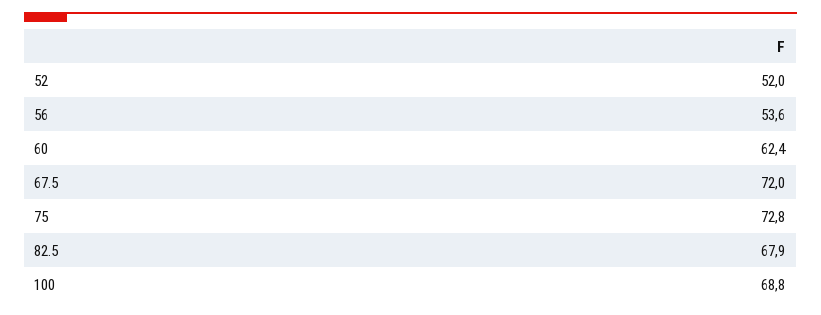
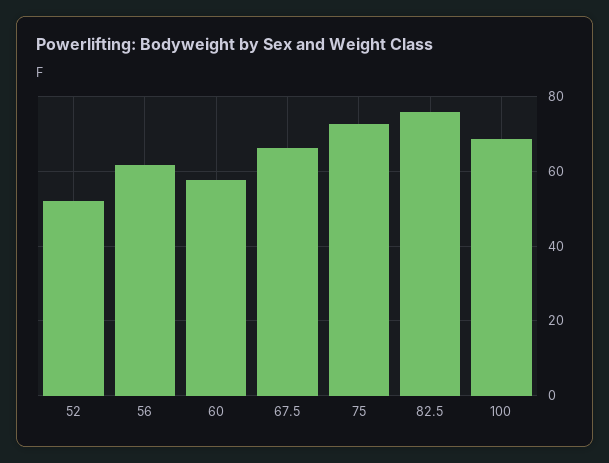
56: 53.6 -> 62
60: 62.4 -> 58
67.5: 72 -> 66
82.5: 67.9 -> 76

